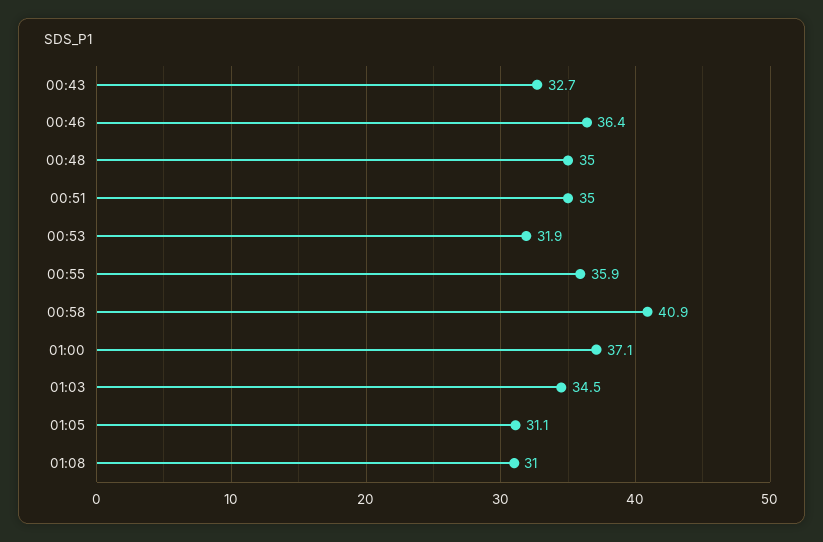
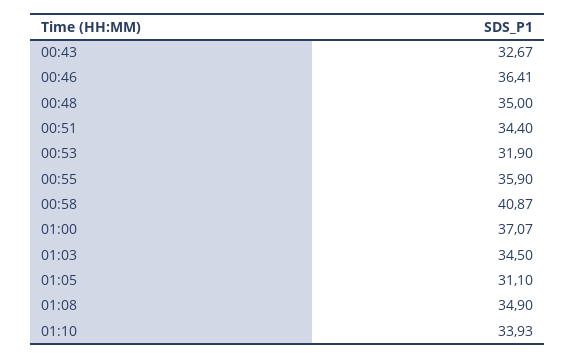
00:51: 35 -> 34.4
01:08: 31 -> 34.9
01:10: none -> 33.93

